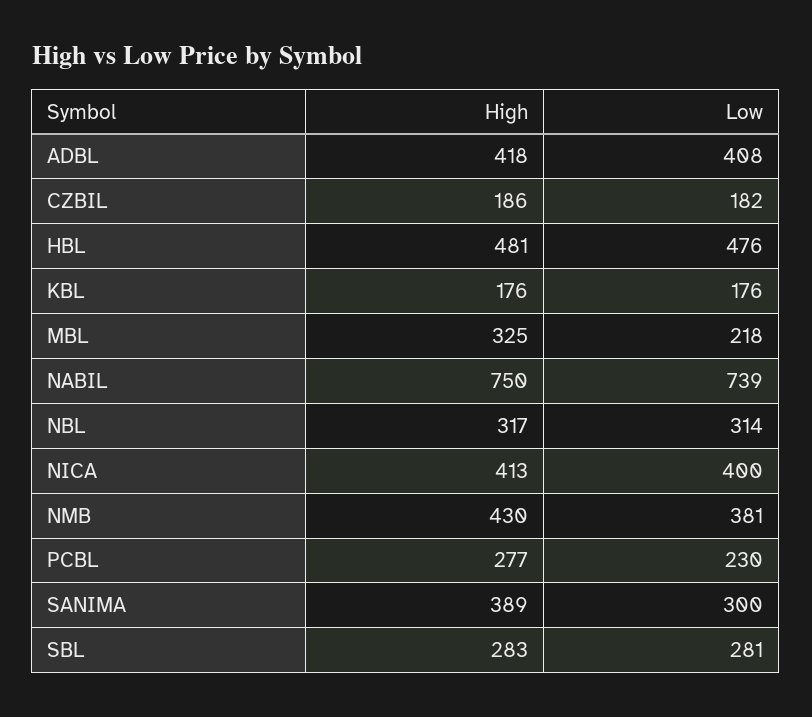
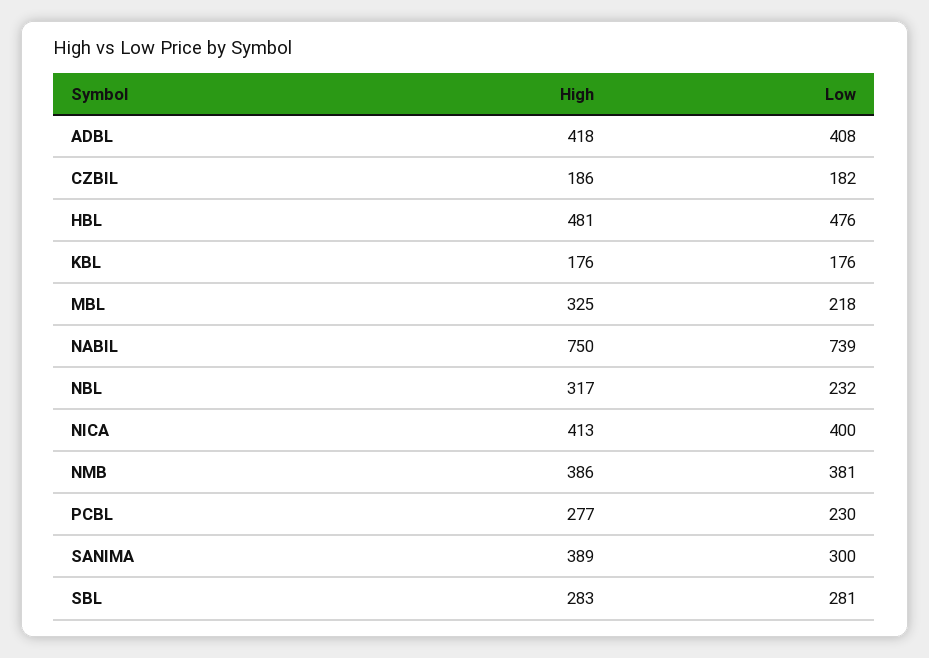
Low, NBL: 314 -> 232
High, NMB: 430 -> 386

